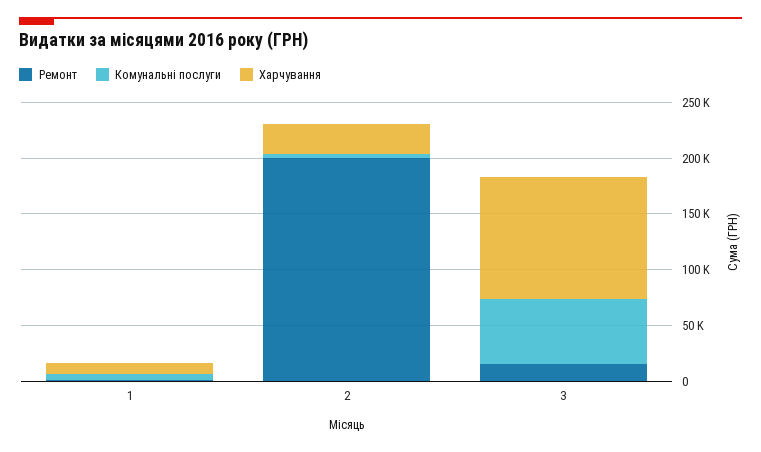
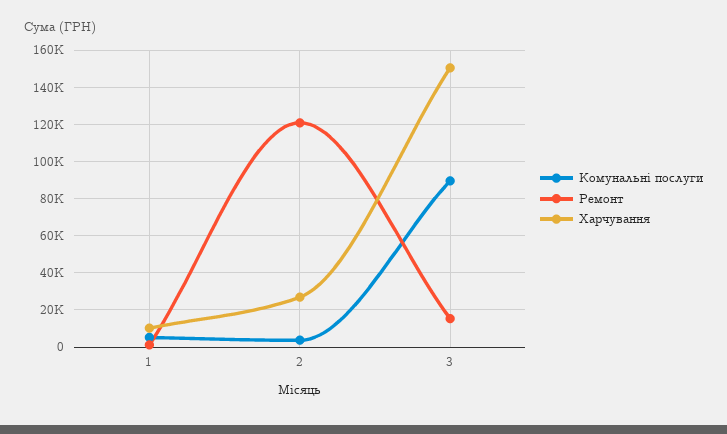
Ремонт, 2: 200000 -> 120000
Комунальні послуги, 3: 60000 -> 90000
Харчування, 3: 110000 -> 150000

